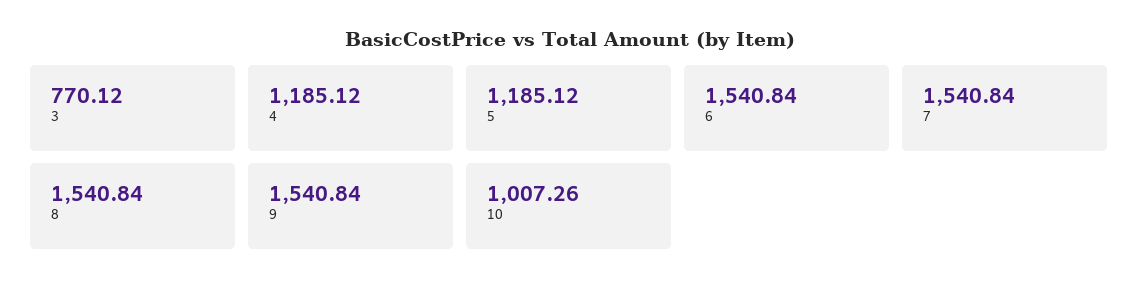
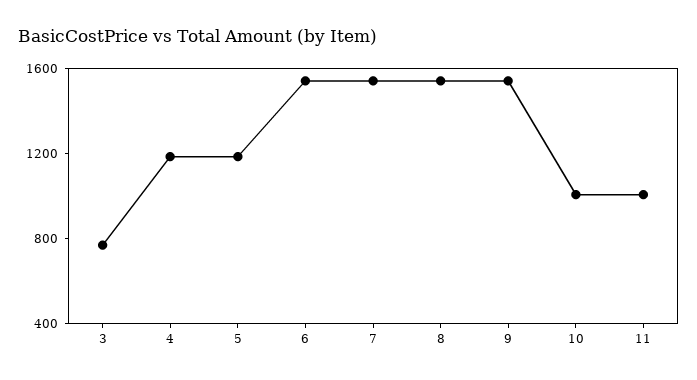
11: none -> 1000

